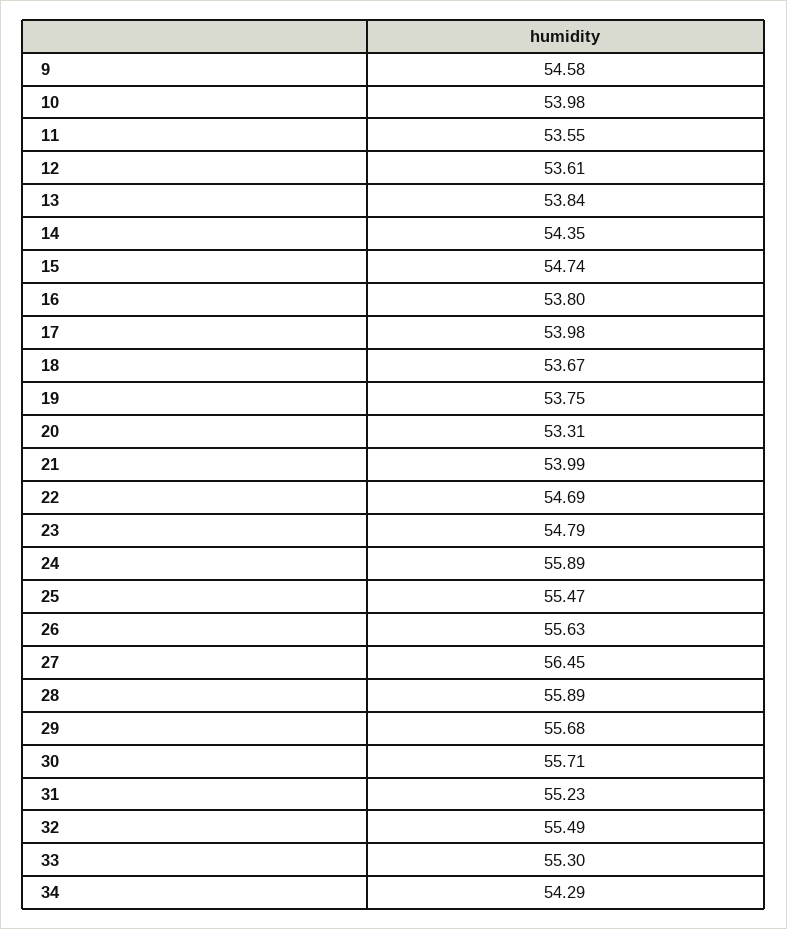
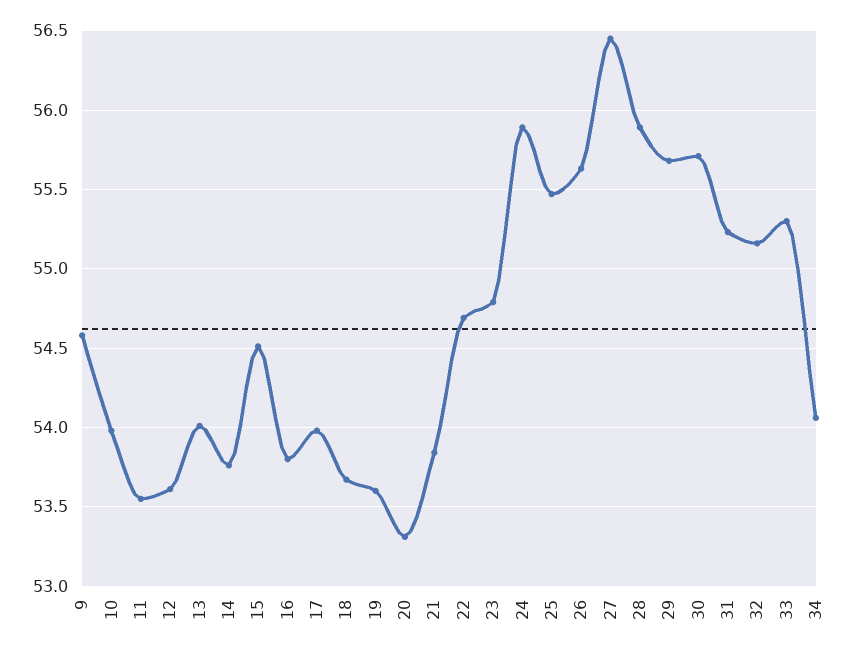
13: 53.84 -> 54
14: 54.35 -> 53.75
15: 54.74 -> 54.5
19: 53.75 -> 53.6
21: 53.99 -> 53.85
32: 55.49 -> 55.15
34: 54.29 -> 54.05

